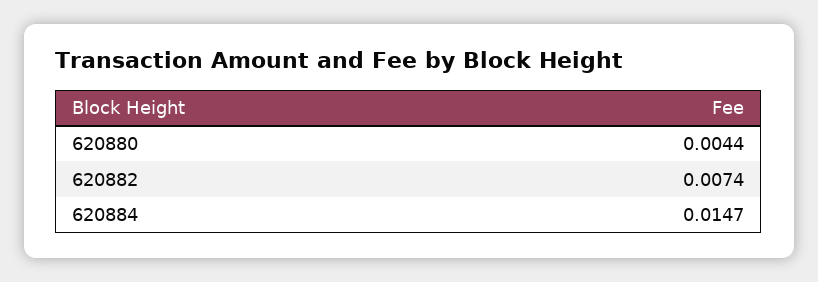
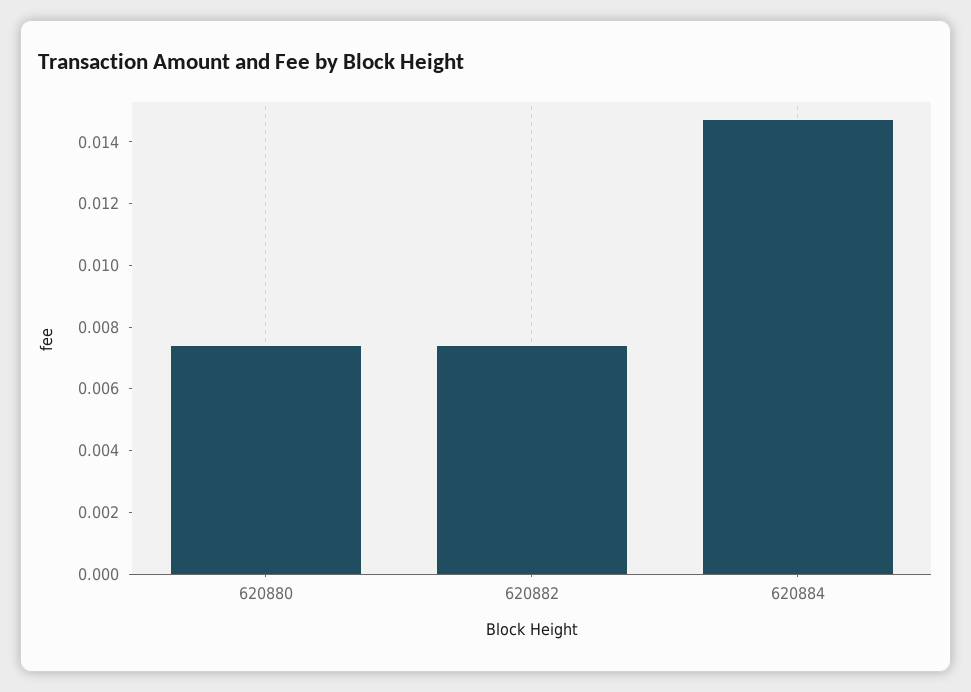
620880: 0.0044 -> 0.0075

